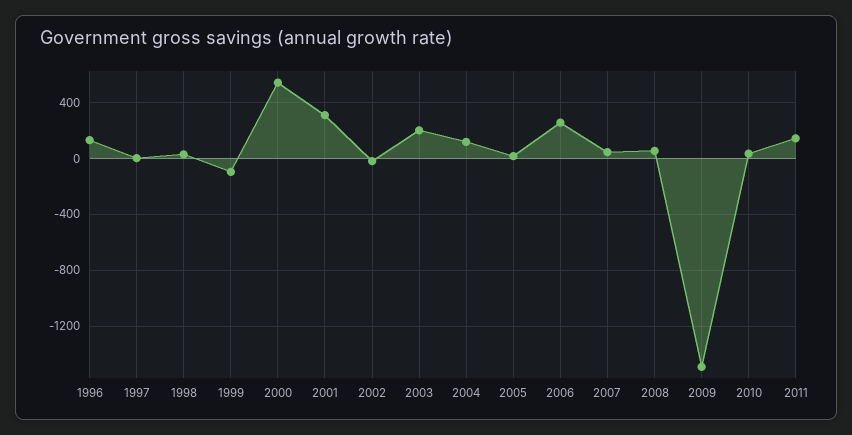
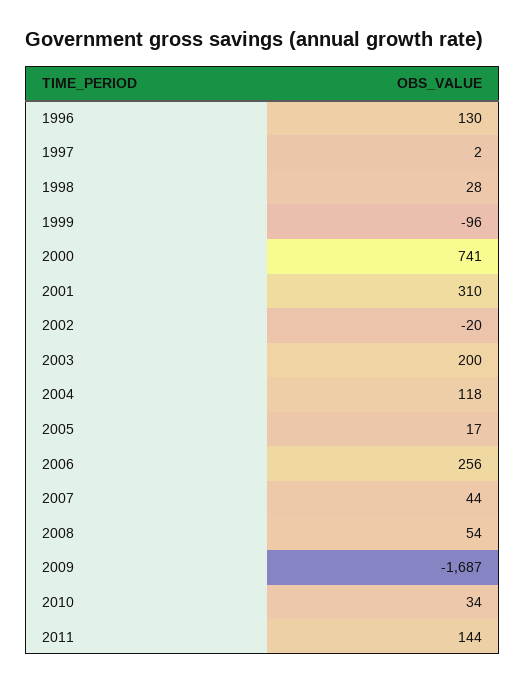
2000: 550 -> 741
2009: -1500 -> -1687

